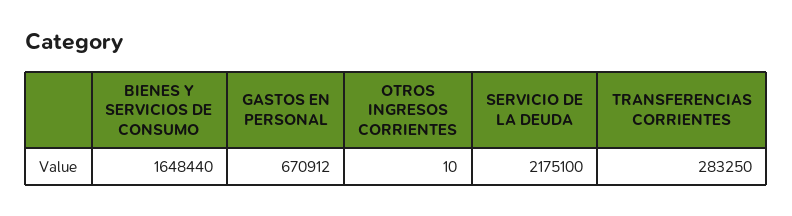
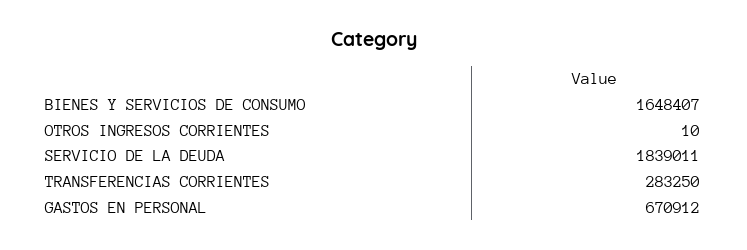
BIENES Y SERVICIOS DE CONSUMO: 1648440 -> 1648407
SERVICIO DE LA DEUDA: 2175100 -> 1839011

